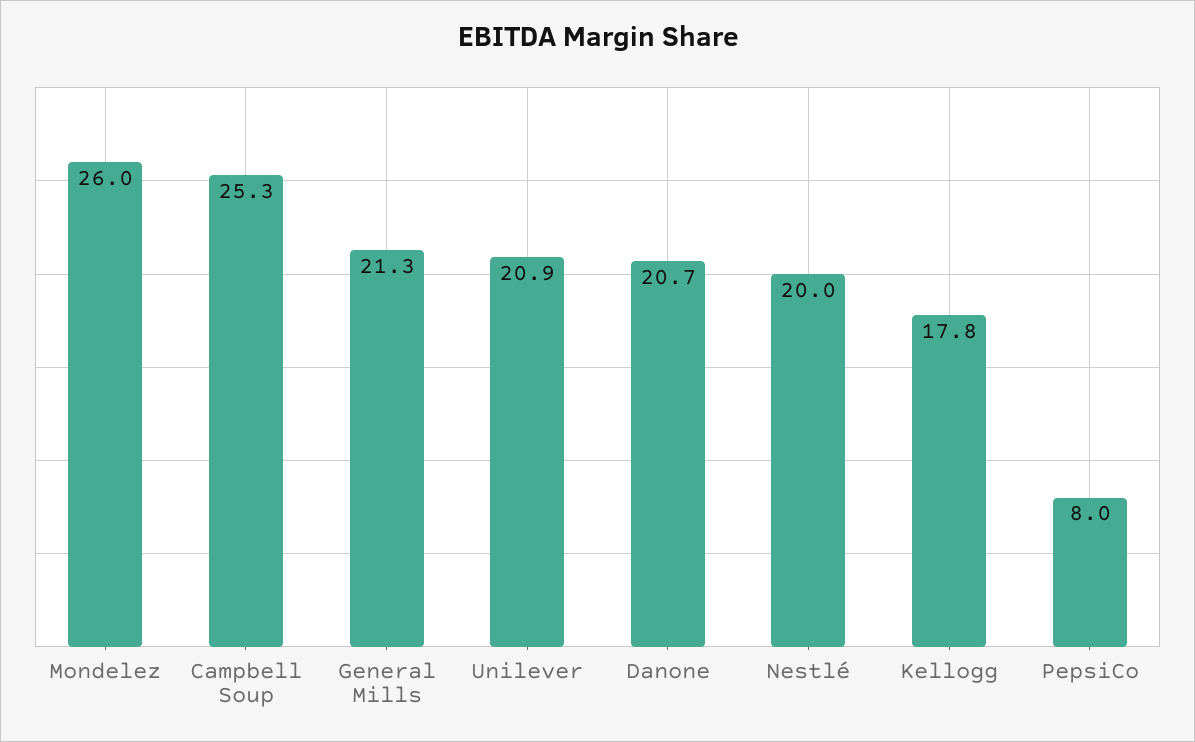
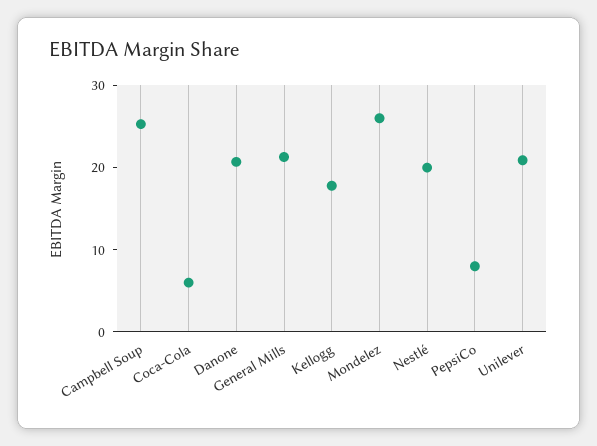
Coca-Cola: none -> 6

